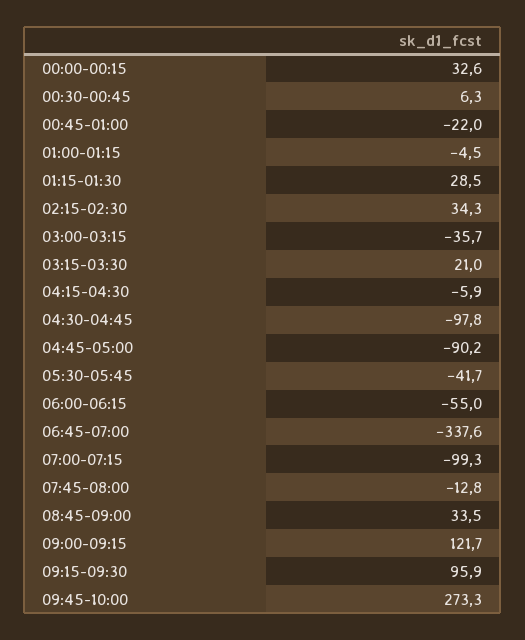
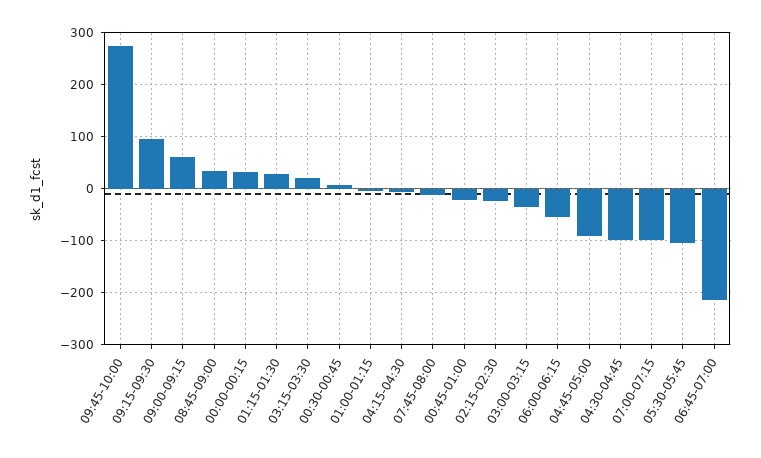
02:15-02:30: 34.3 -> -20
05:30-05:45: -41.7 -> -100
06:45-07:00: -337.6 -> -220
09:00-09:15: 121.7 -> 60

